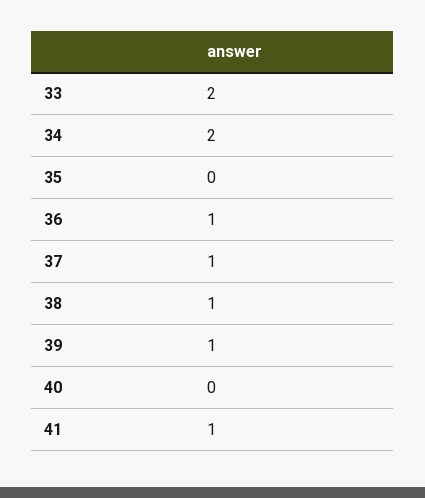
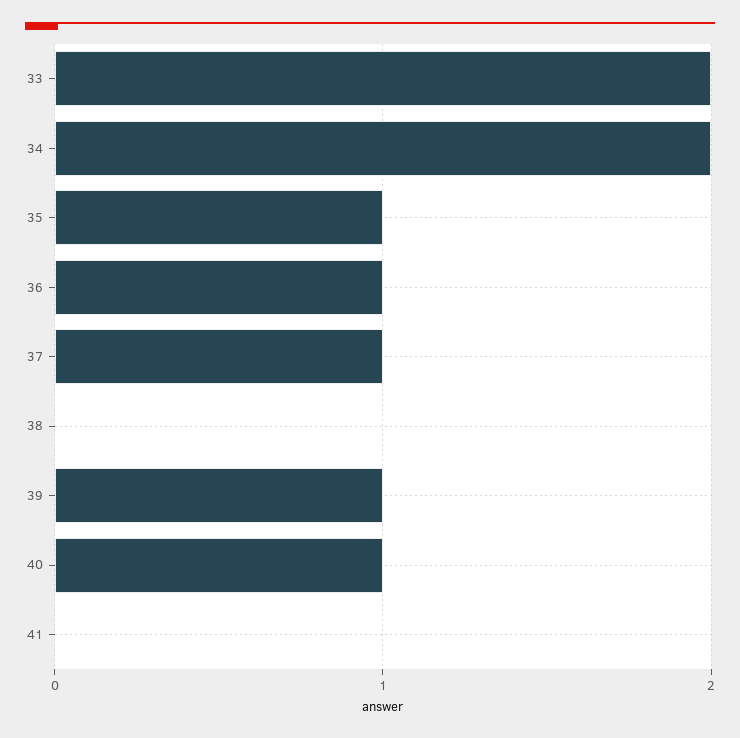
35: 0 -> 1
38: 1 -> 0
40: 0 -> 1
41: 1 -> 0

